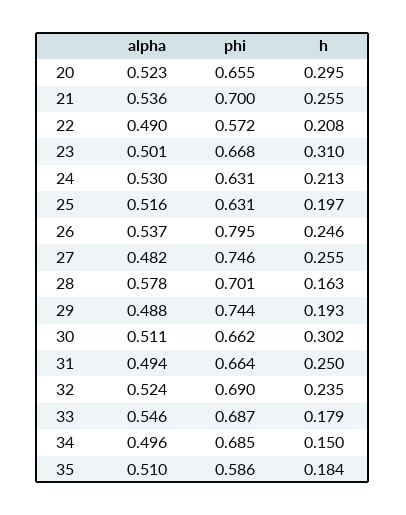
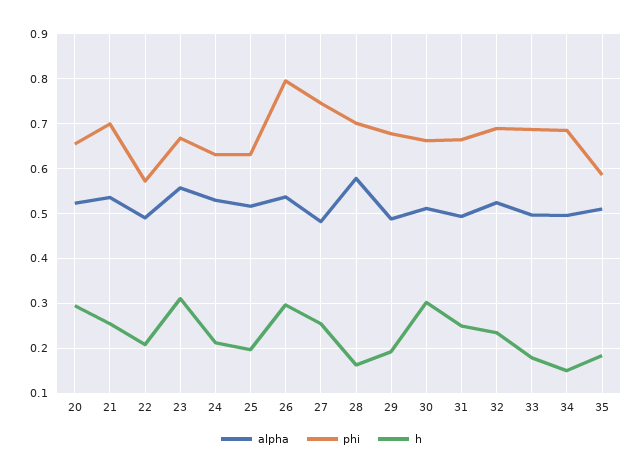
alpha, 23: 0.501 -> 0.56
h, 26: 0.246 -> 0.3
phi, 29: 0.744 -> 0.68
alpha, 33: 0.546 -> 0.5

